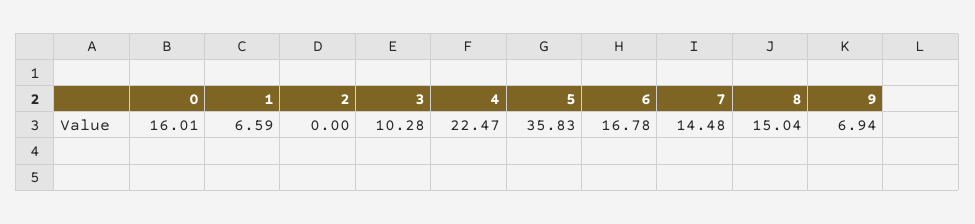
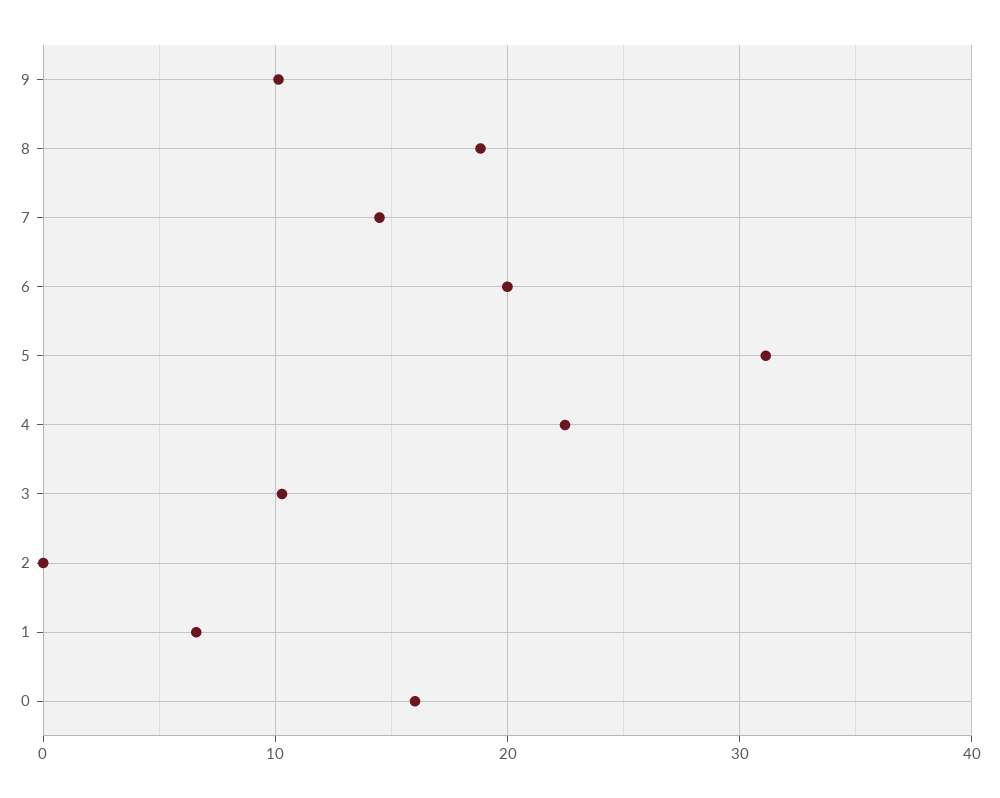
5: 35.83 -> 31
6: 16.78 -> 20
8: 15.04 -> 19
9: 6.94 -> 10

